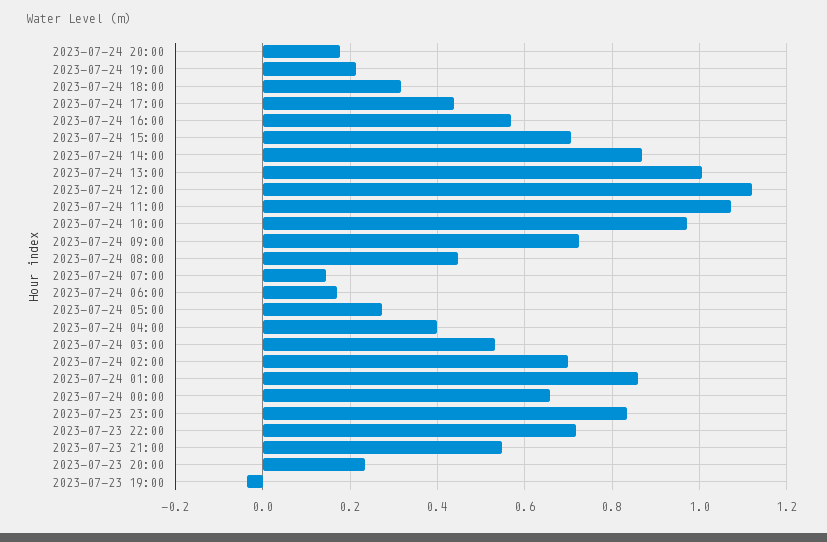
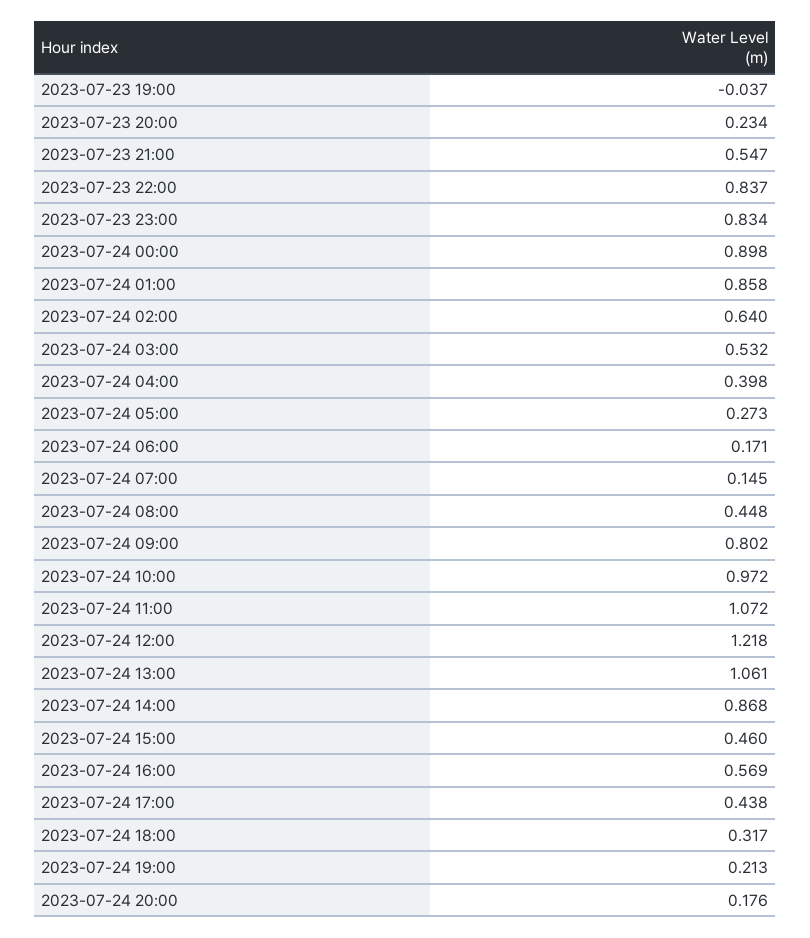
2023-07-24 15:00: 0.7 -> 0.46
2023-07-24 13:00: 1 -> 1.061
2023-07-24 12:00: 1.12 -> 1.218
2023-07-24 09:00: 0.72 -> 0.802
2023-07-24 02:00: 0.7 -> 0.64
2023-07-24 00:00: 0.66 -> 0.898
2023-07-23 22:00: 0.72 -> 0.837

